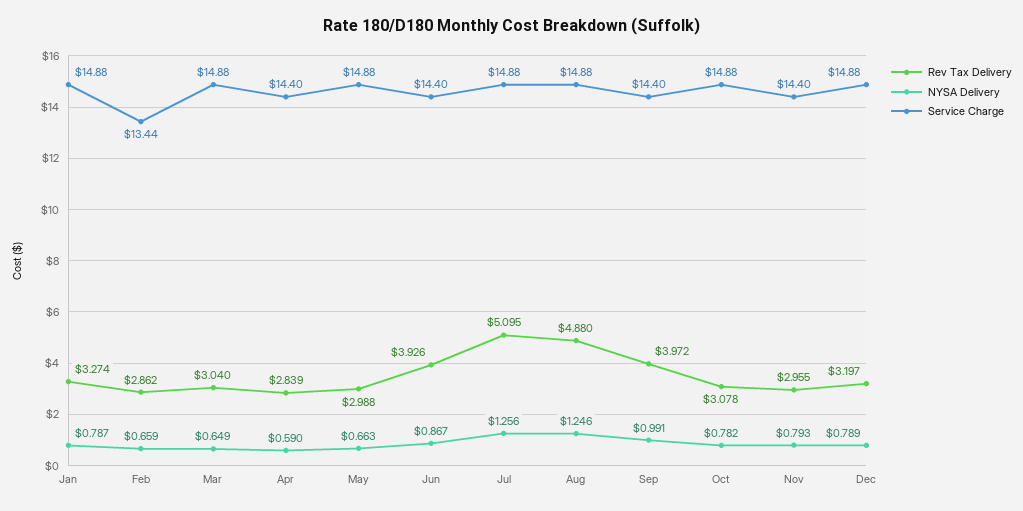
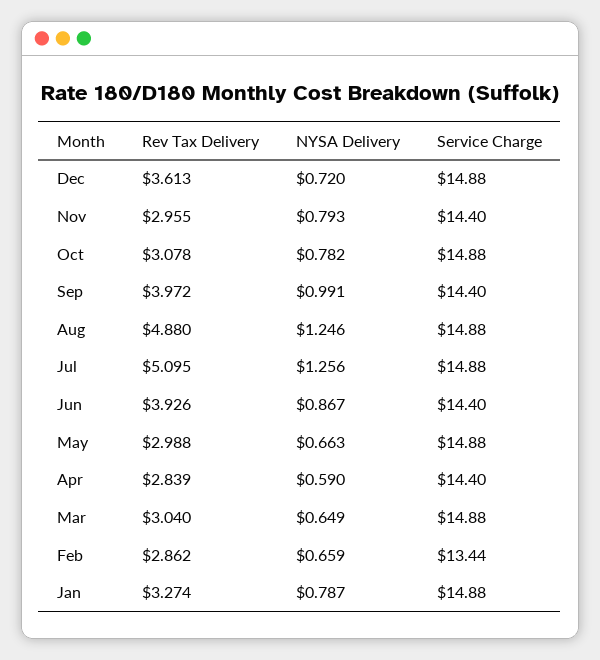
Rev Tax Delivery, Dec: 3.197 -> 3.613
NYSA Delivery, Dec: 0.789 -> 0.72

